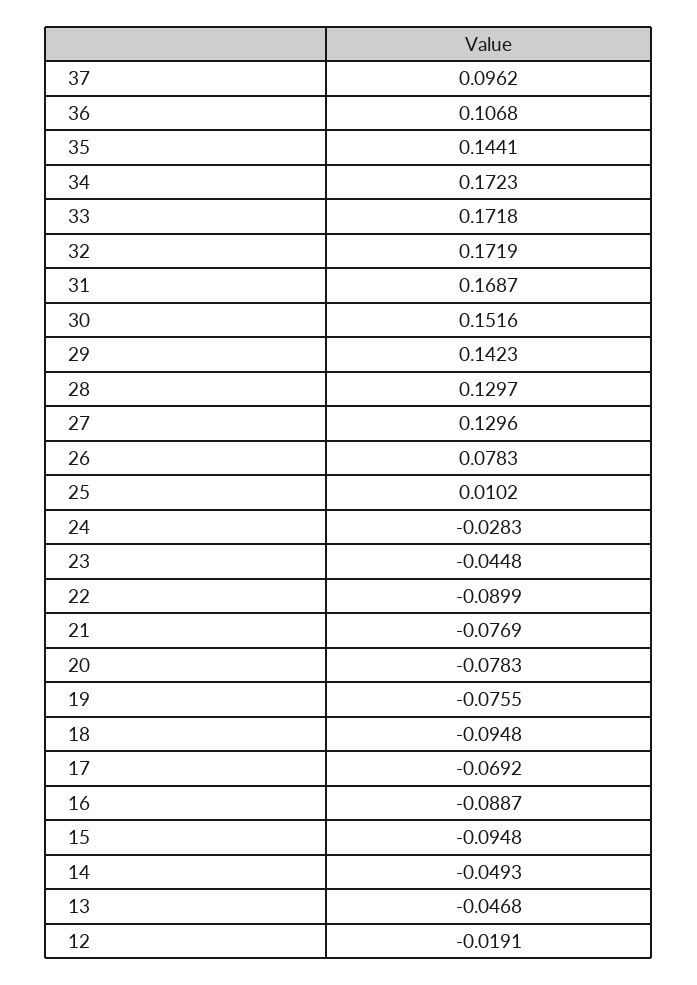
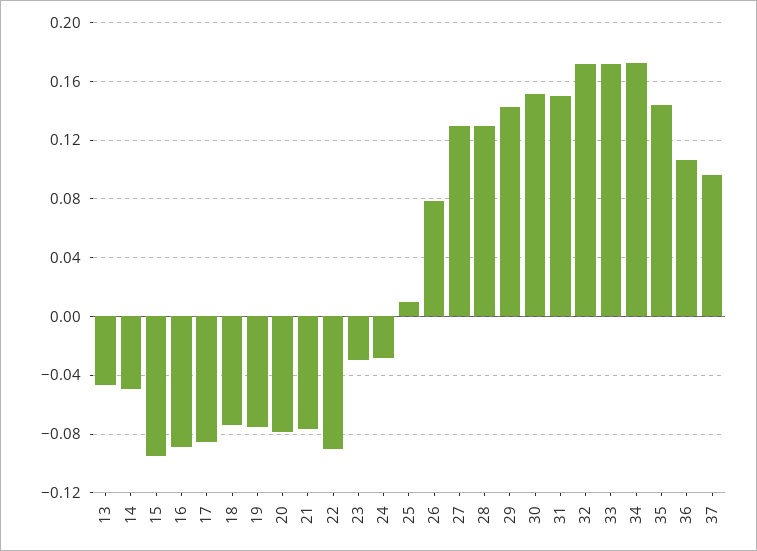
31: 0.1687 -> 0.15
23: -0.0448 -> -0.03
18: -0.0948 -> -0.075
17: -0.0692 -> -0.085
12: -0.0191 -> none

